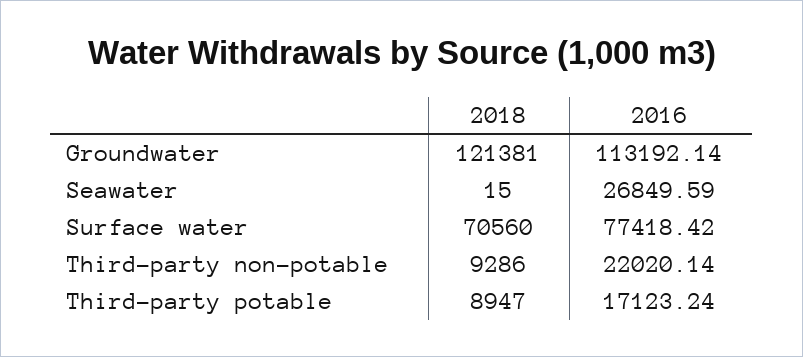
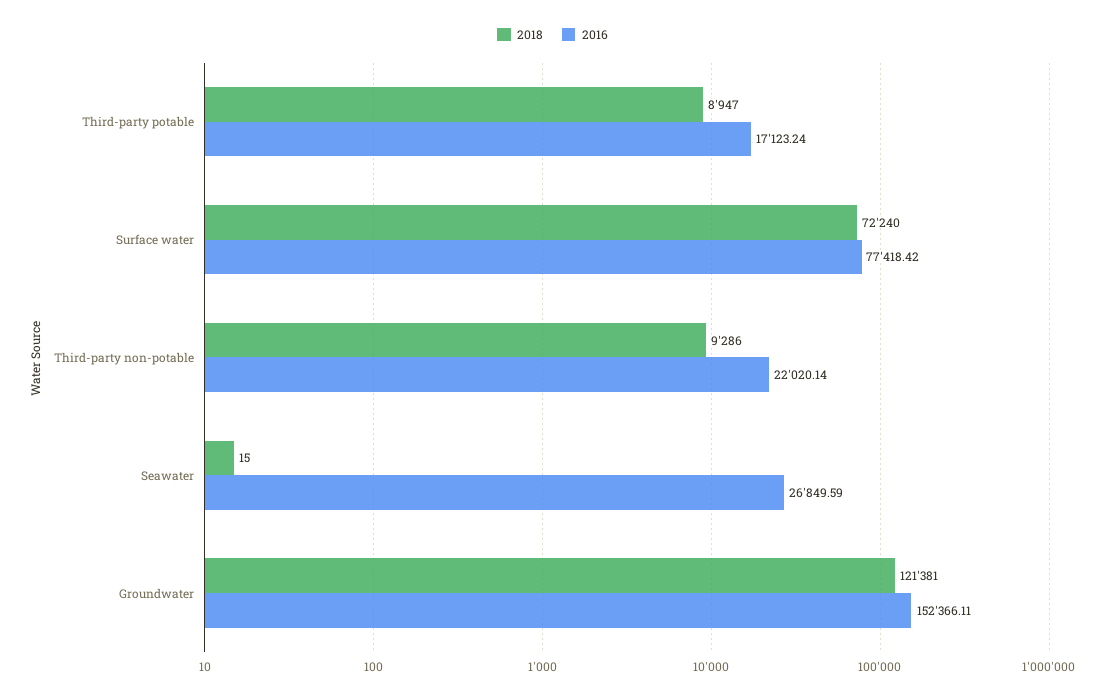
2016, Groundwater: 113192.14 -> 152366.11
2018, Surface water: 70560 -> 72240

